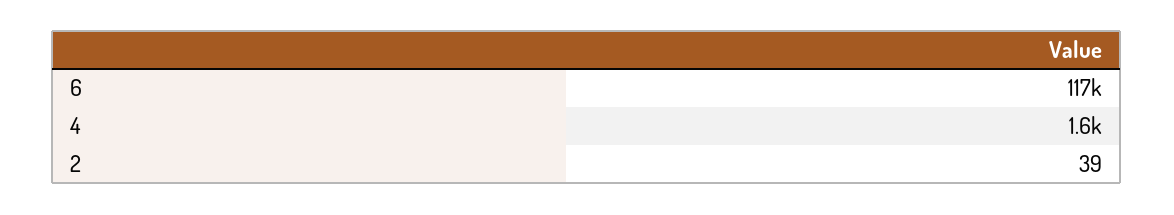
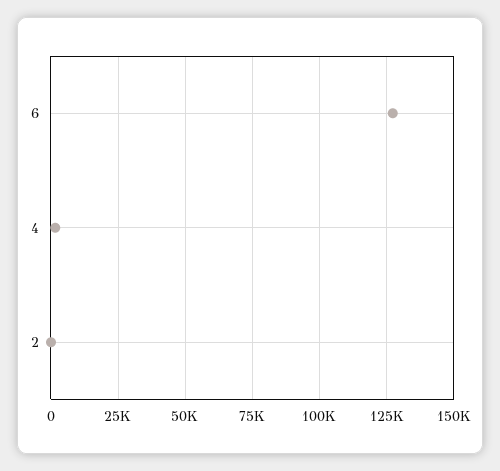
6: 117000 -> 127500

